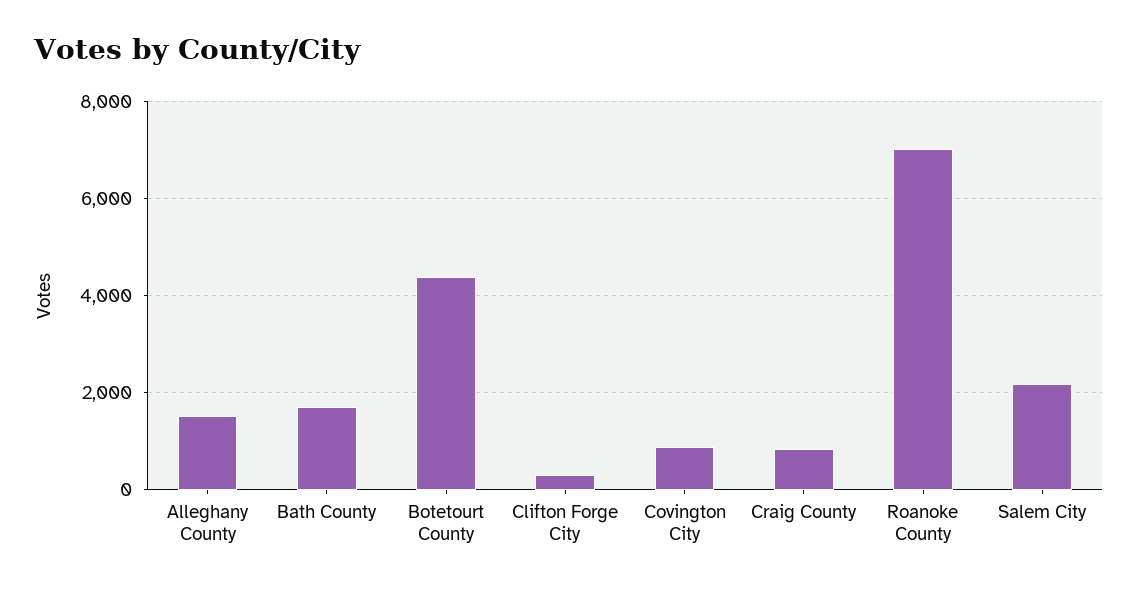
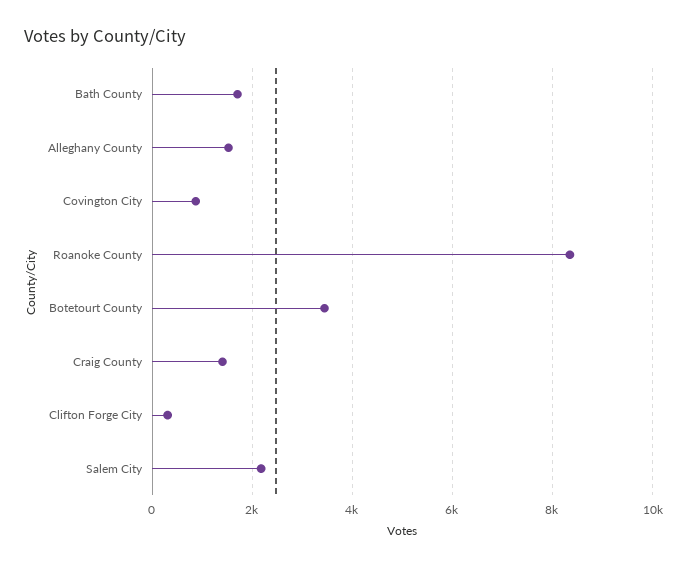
Botetourt County: 4400 -> 3400
Craig County: 800 -> 1400
Roanoke County: 7000 -> 8400

